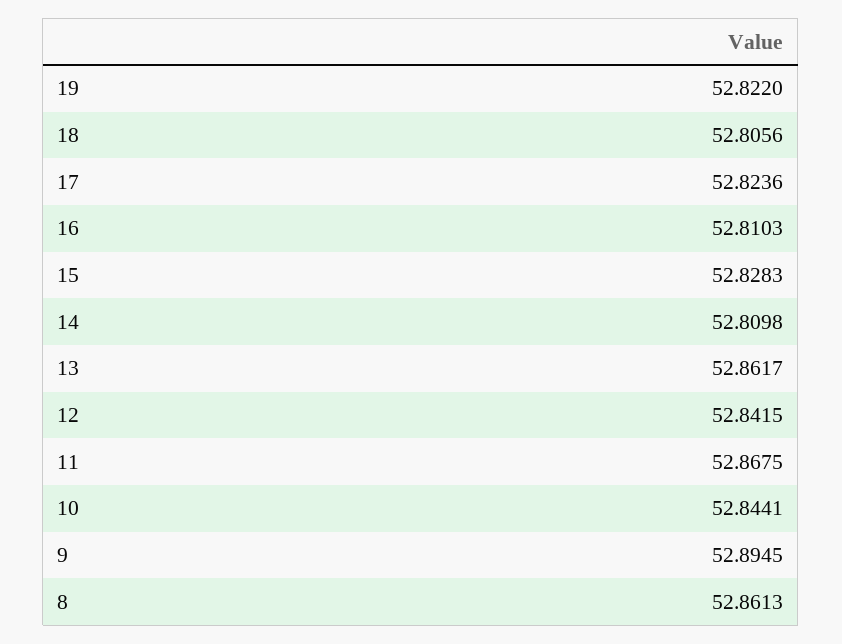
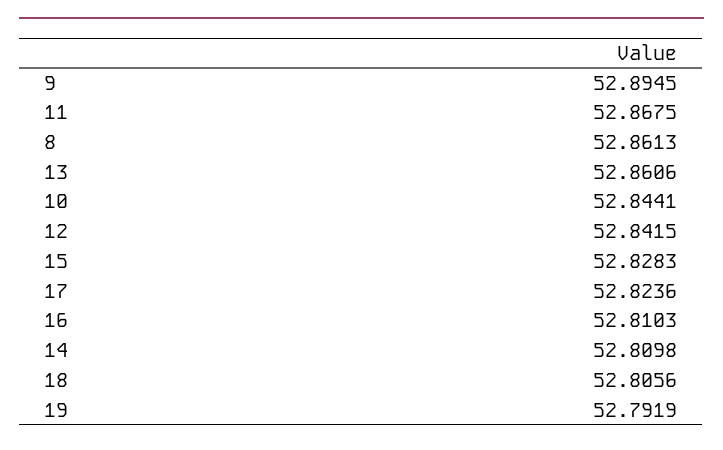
19: 52.822 -> 52.7919
13: 52.8617 -> 52.8606

